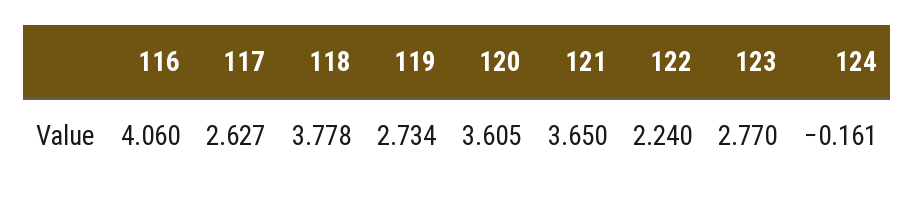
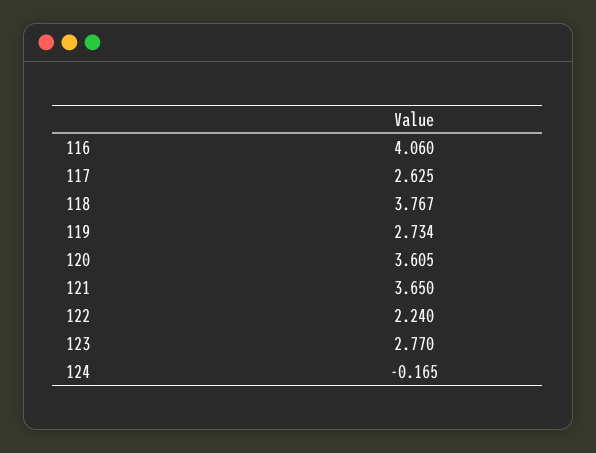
117: 2.627 -> 2.625
118: 3.778 -> 3.767
124: -0.161 -> -0.165

